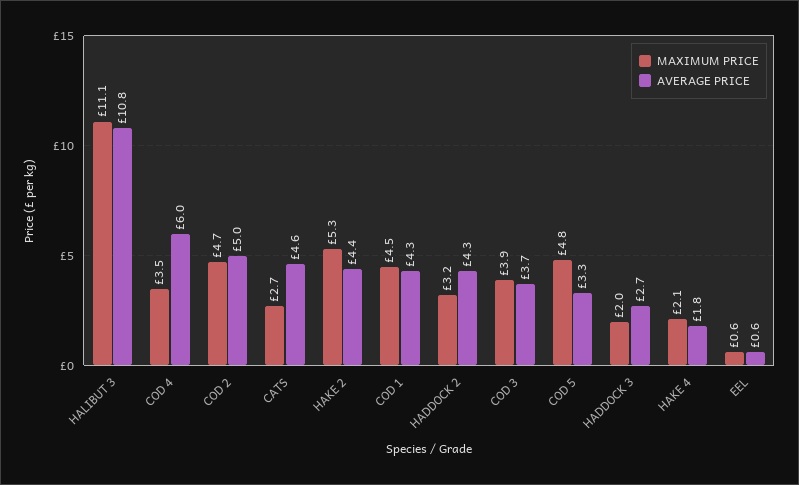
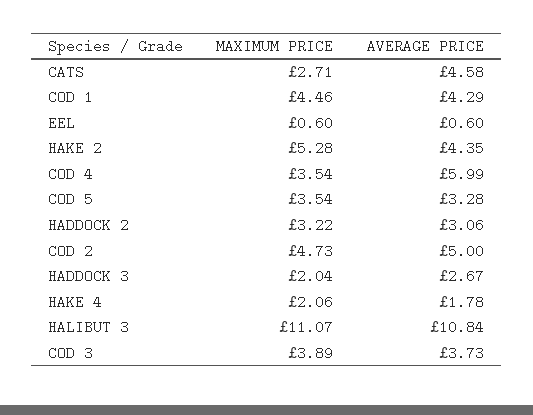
AVERAGE PRICE, HADDOCK 2: 4.3 -> 3.06
MAXIMUM PRICE, COD 5: 4.8 -> 3.54

